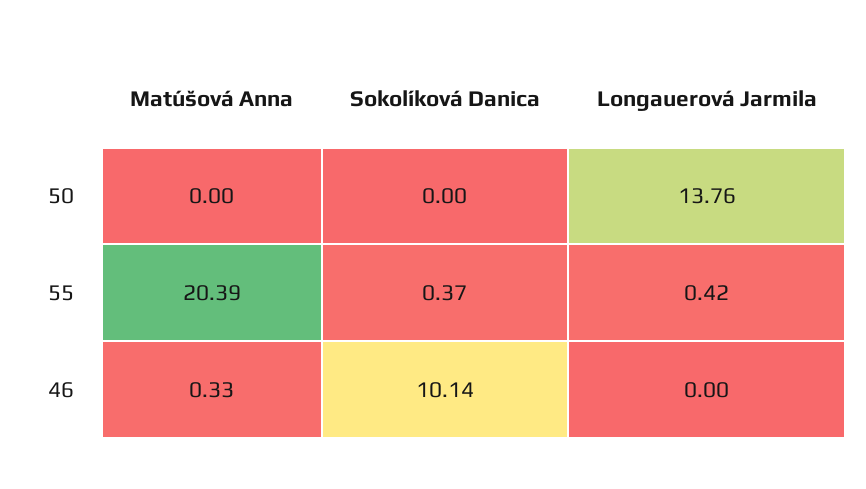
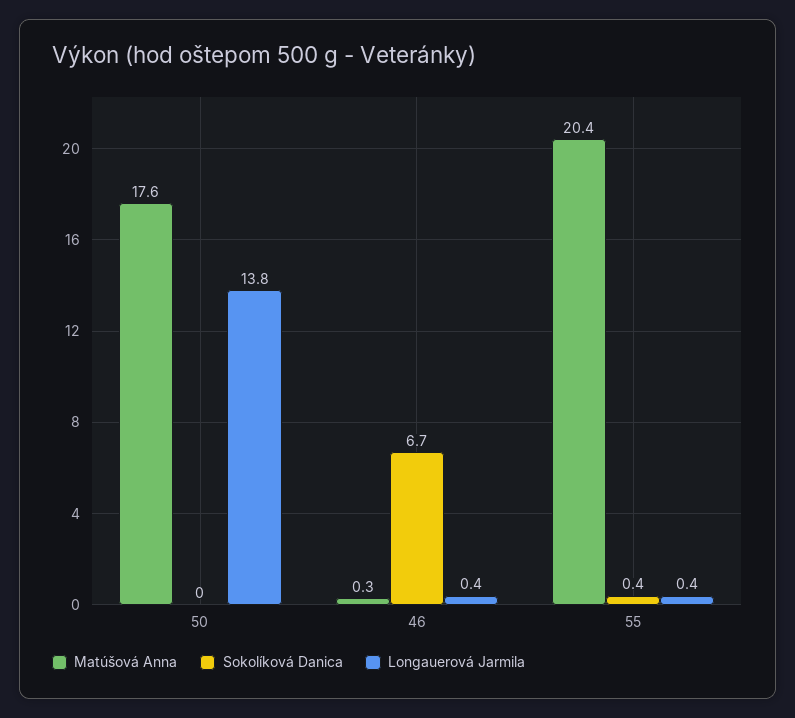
Matúšová Anna, 50: 0 -> 17.6
Sokolíková Danica, 46: 10.14 -> 6.7
Longauerová Jarmila, 46: 0 -> 0.4

